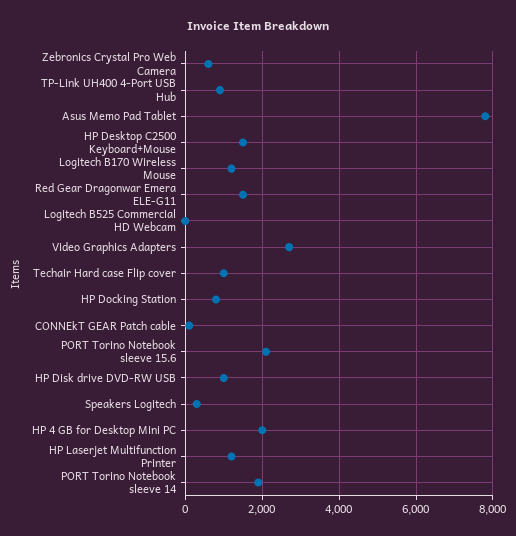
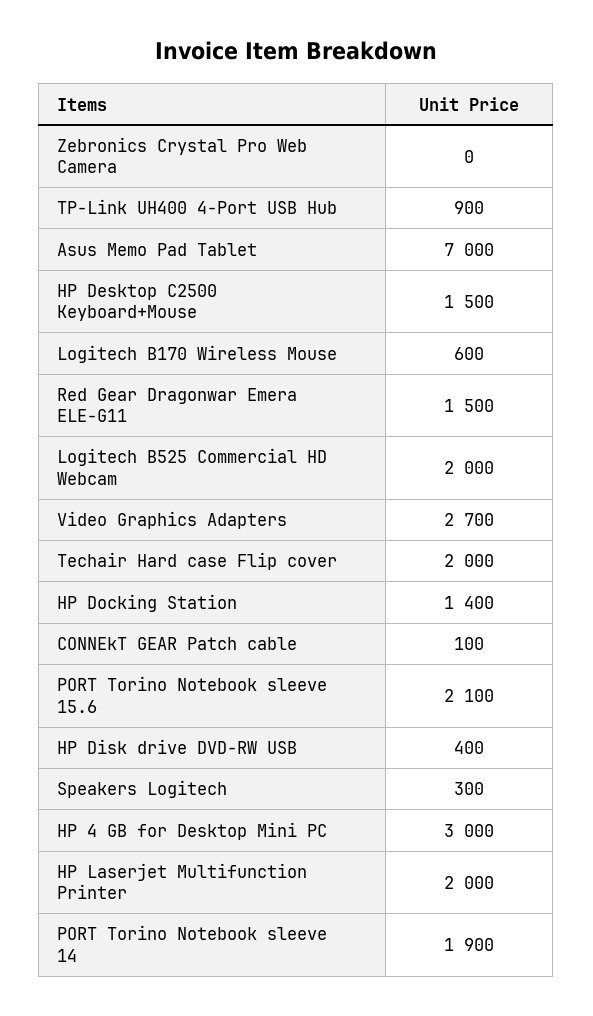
Zebronics Crystal Pro Web Camera: 600 -> 0
Asus Memo Pad Tablet: 7800 -> 7000
Logitech B170 Wireless Mouse: 1200 -> 600
Logitech B525 Commercial HD Webcam: 0 -> 2000
Techair Hard case Flip cover: 1000 -> 2000
HP Docking Station: 800 -> 1400
HP Disk drive DVD-RW USB: 1000 -> 400
HP 4 GB for Desktop Mini PC: 2000 -> 3000
HP Laserjet Multifunction Printer: 1200 -> 2000

